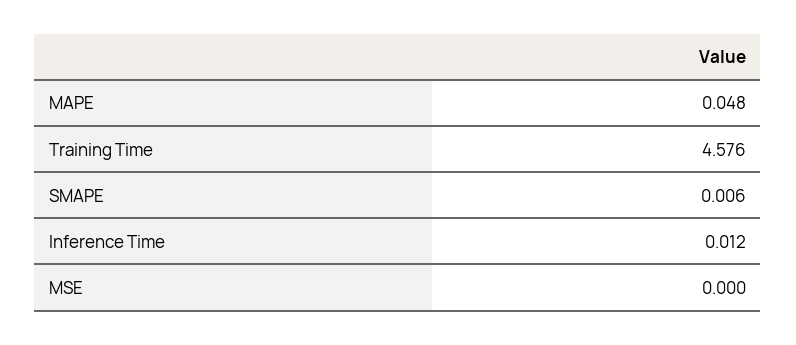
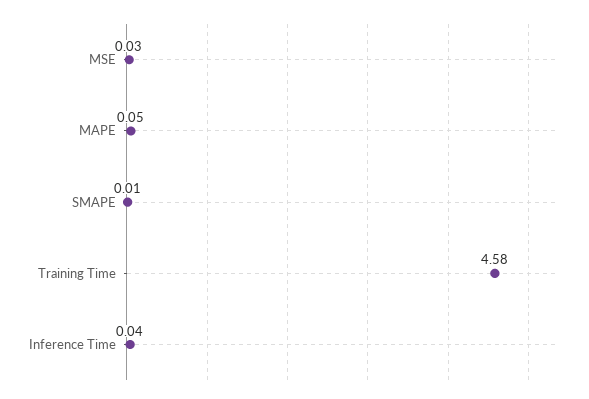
Inference Time: 0.012 -> 0.04
MSE: 0 -> 0.03

